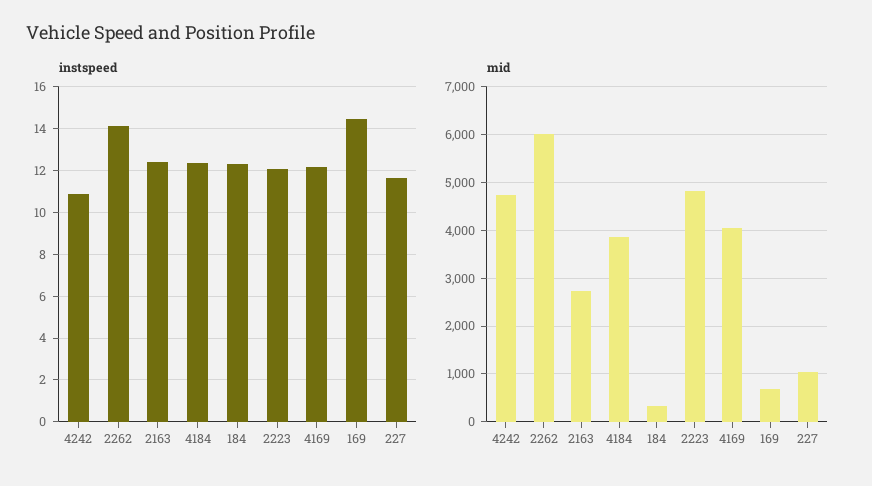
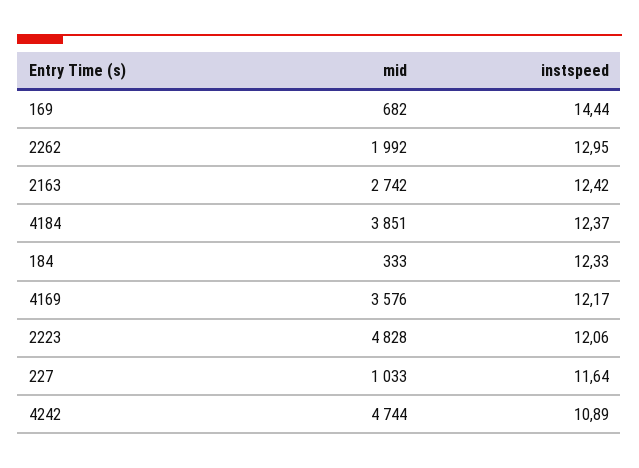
instspeed, 2262: 14 -> 12.95
mid, 2262: 6000 -> 1992
mid, 4169: 4000 -> 3576

